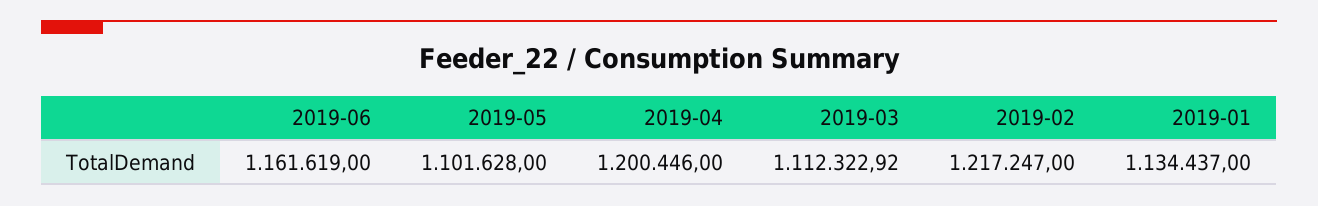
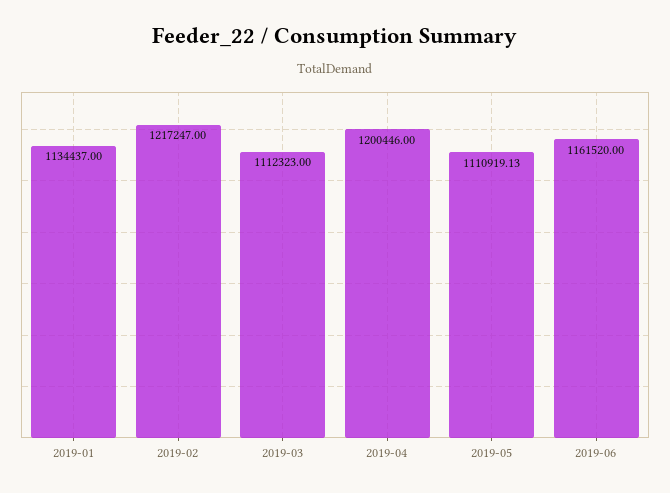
2019-06: 1161619 -> 1161520
2019-05: 1101628 -> 1110919.13
2019-03: 1112322.92 -> 1112323

